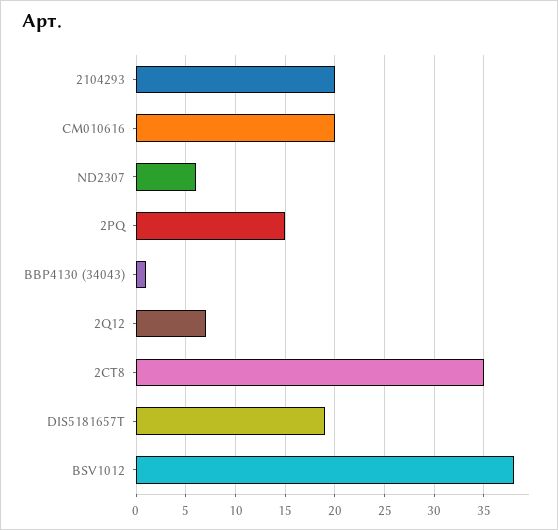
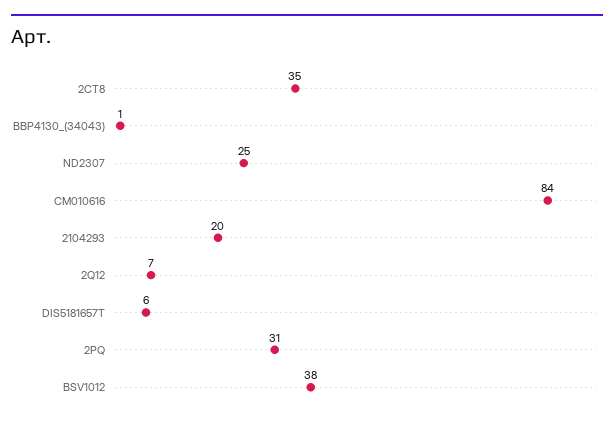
CM010616: 20 -> 84
ND2307: 6 -> 25
2PQ: 15 -> 31
DIS5181657T: 19 -> 6

